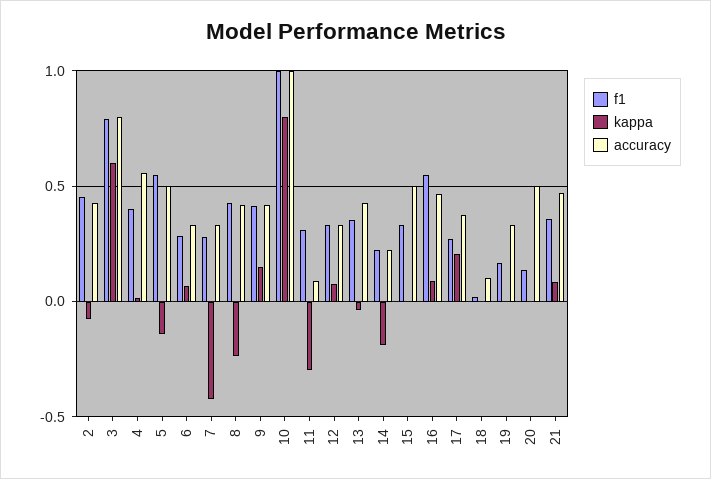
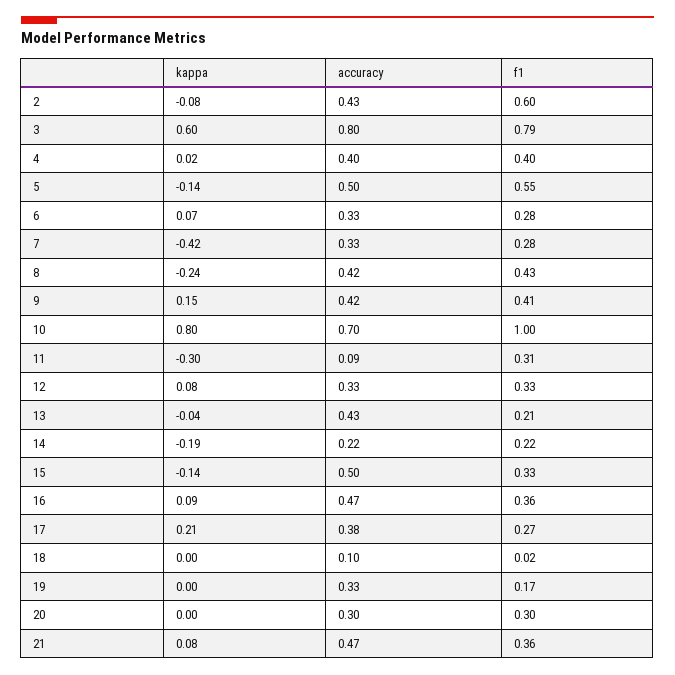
f1, 2: 0.45 -> 0.6
accuracy, 4: 0.55 -> 0.4
accuracy, 10: 1 -> 0.7
f1, 13: 0.35 -> 0.21
kappa, 15: 0 -> -0.14
f1, 16: 0.55 -> 0.36
f1, 20: 0.15 -> 0.3
accuracy, 20: 0.5 -> 0.3

